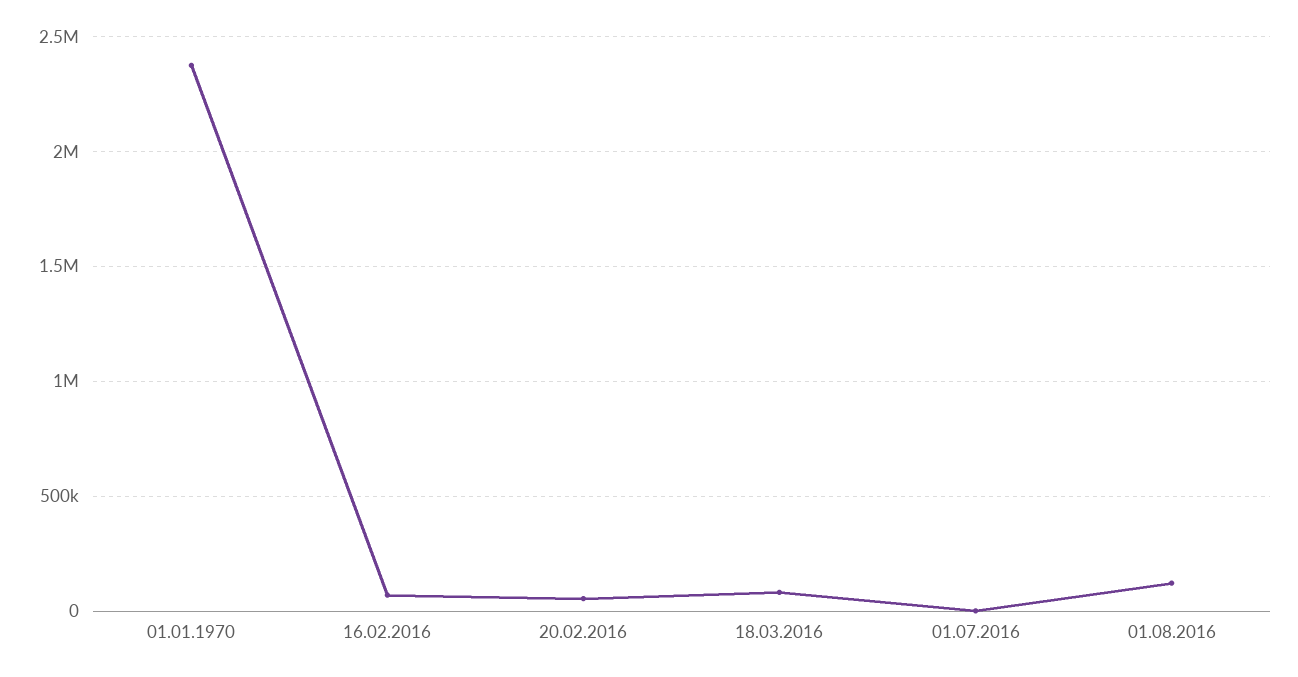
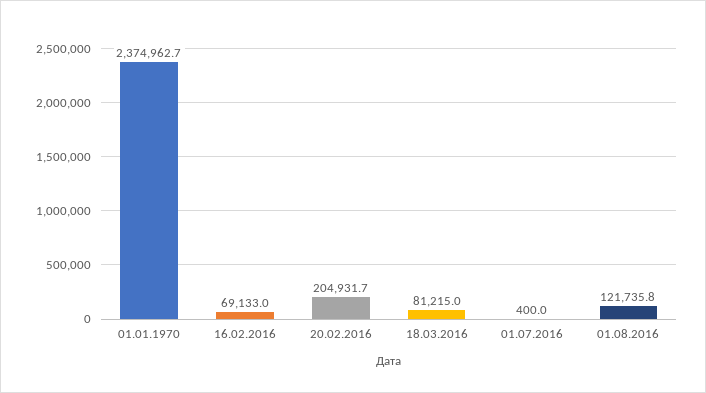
20.02.2016: 50000 -> 204931.7

